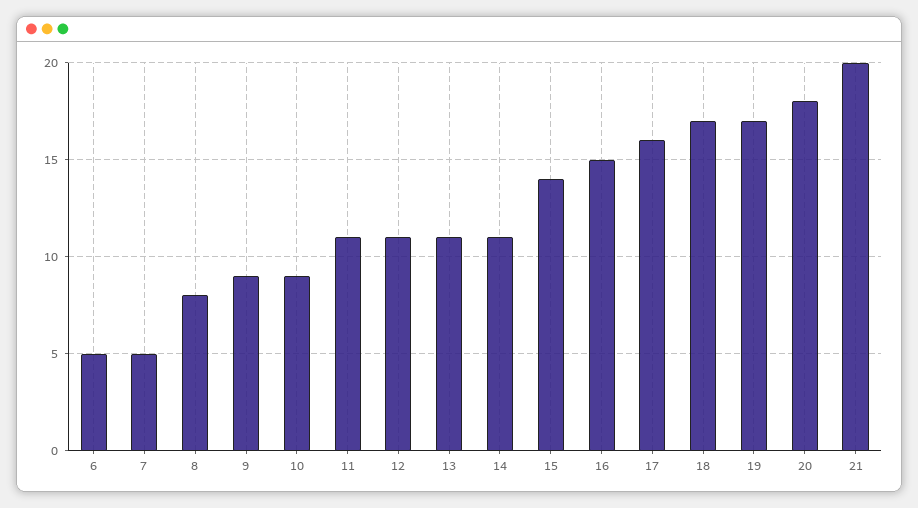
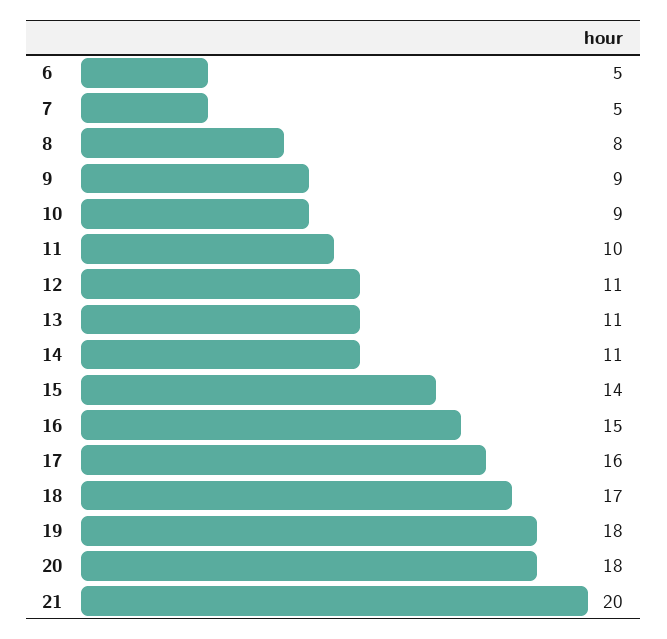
11: 11 -> 10
19: 17 -> 18

